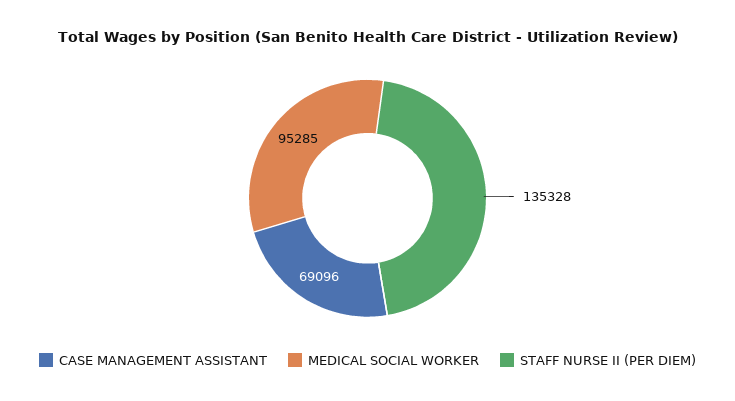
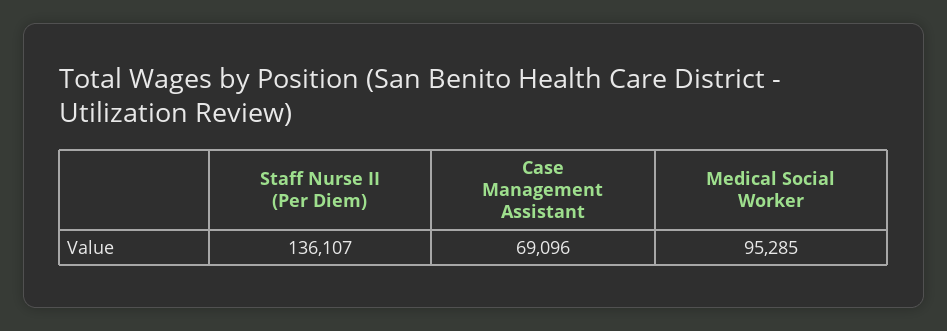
STAFF NURSE II (PER DIEM): 135328 -> 136107

